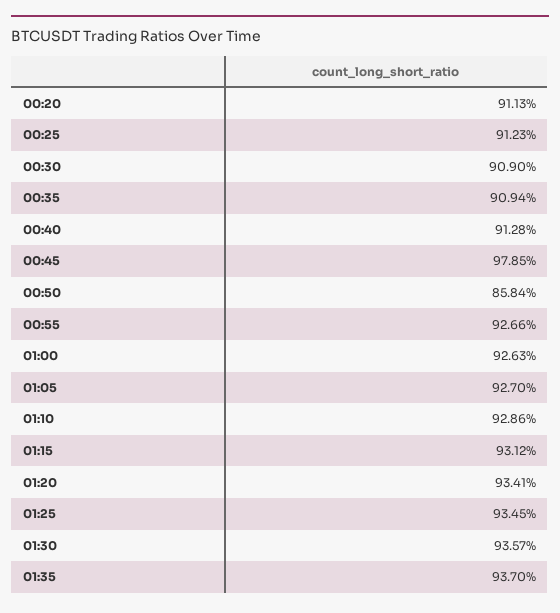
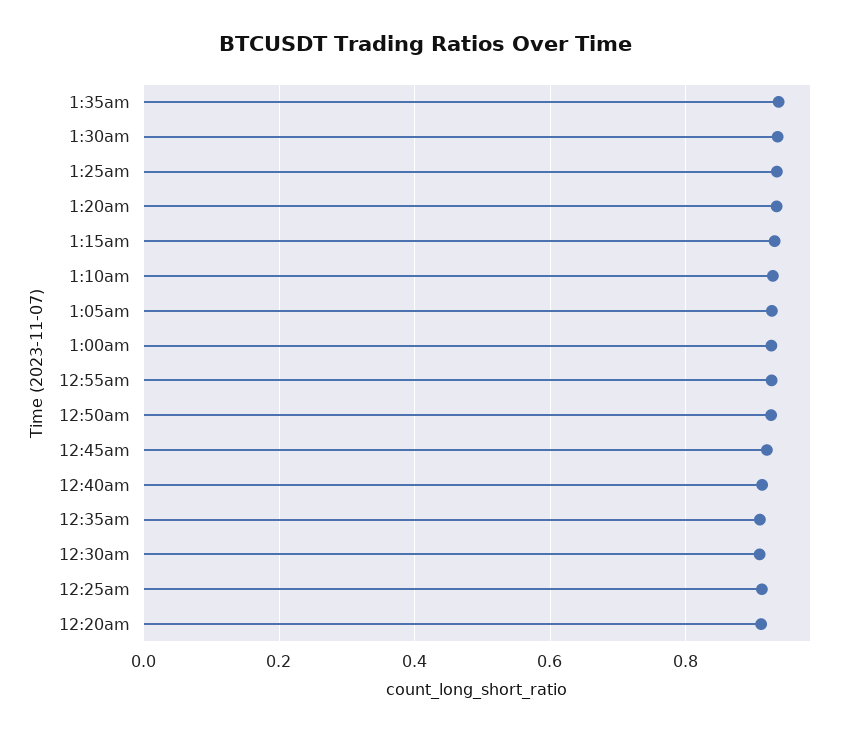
00:45: 0.9785 -> 0.92
00:50: 0.8584 -> 0.92

